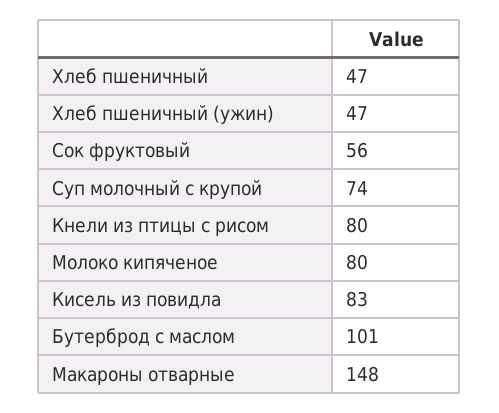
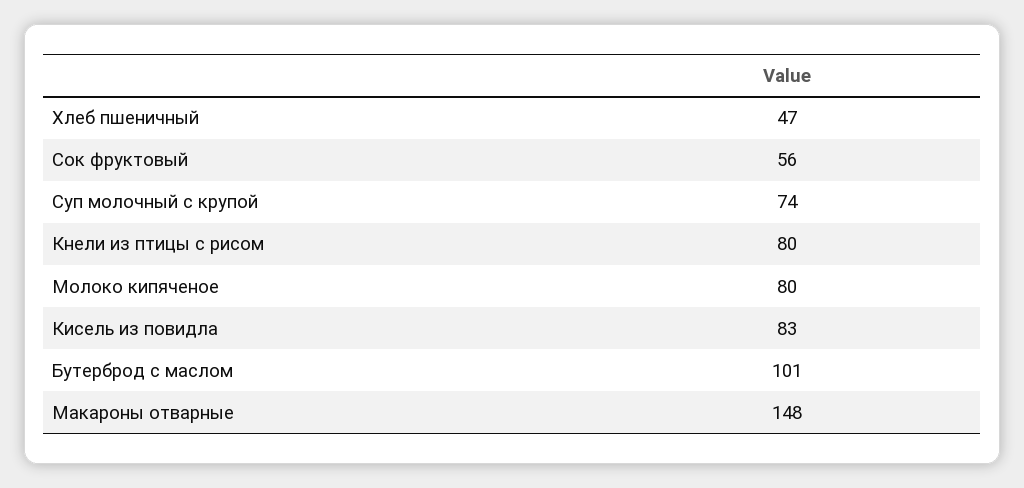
Хлеб пшеничный (ужин): 47 -> none

